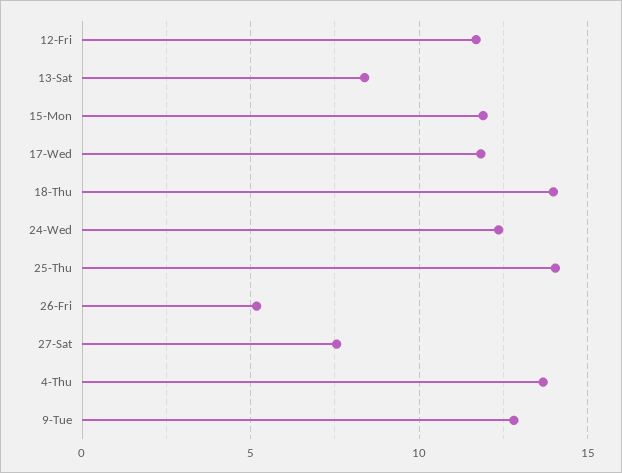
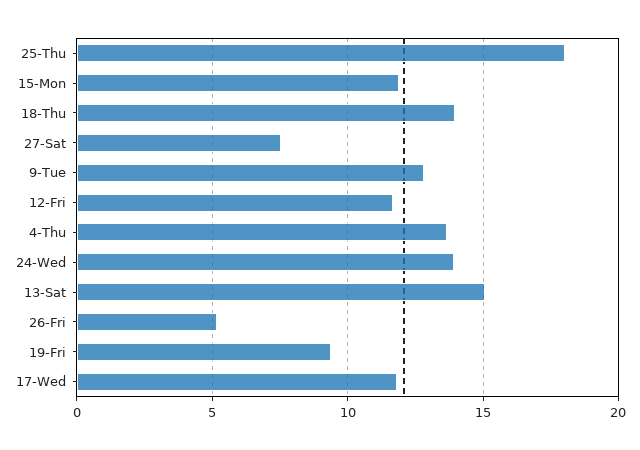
13-Sat: 8.5 -> 15
24-Wed: 12.5 -> 14
25-Thu: 14 -> 18
19-Fri: none -> 9.5

